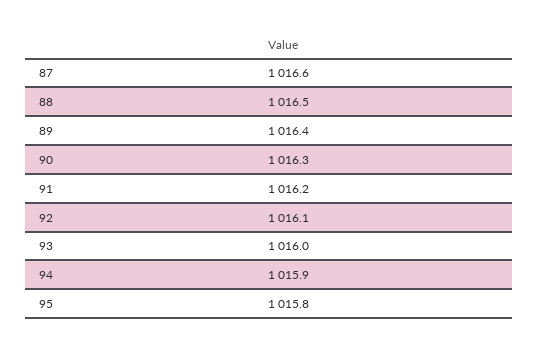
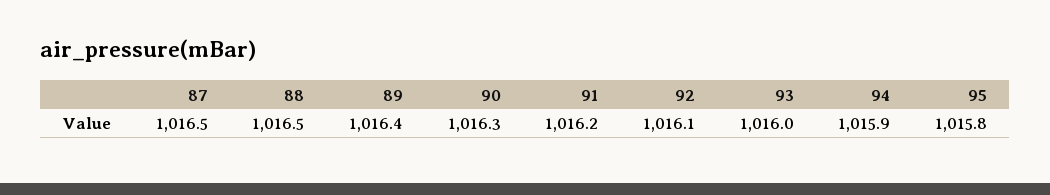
87: 1016.6 -> 1016.5

